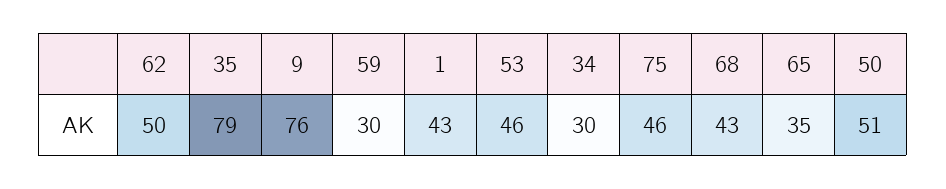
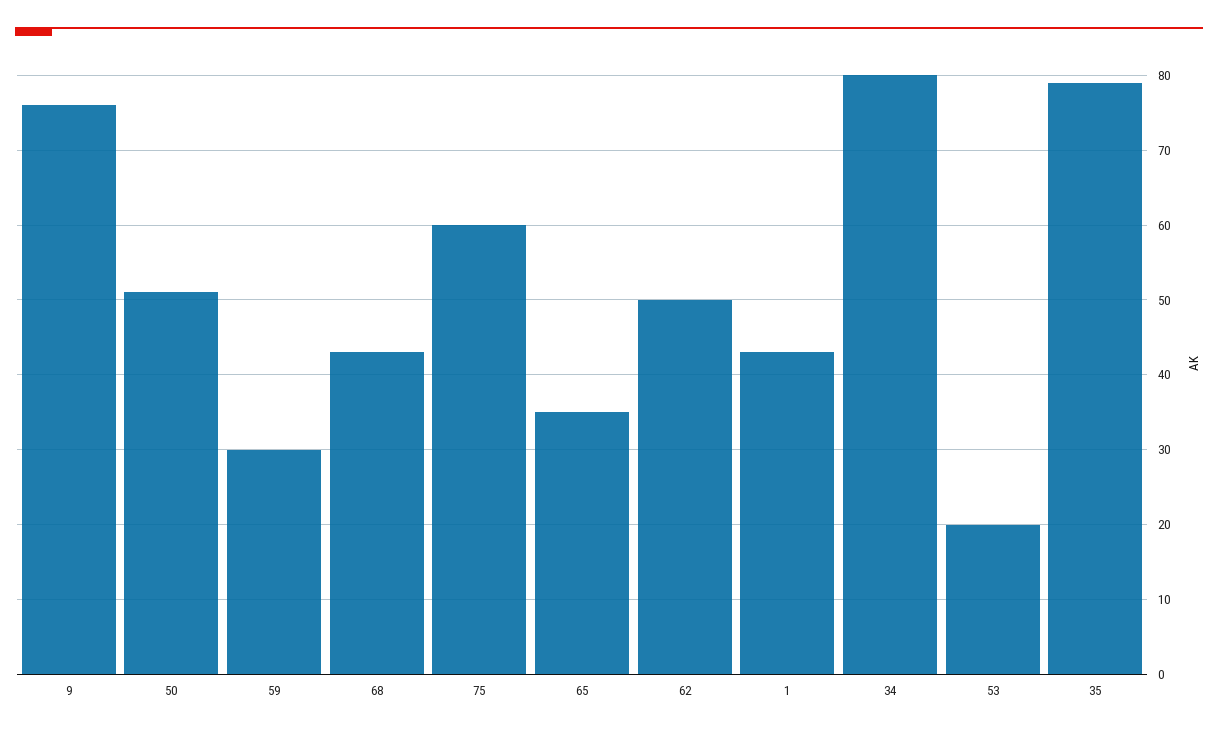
53: 46 -> 20
34: 30 -> 80
75: 46 -> 60

